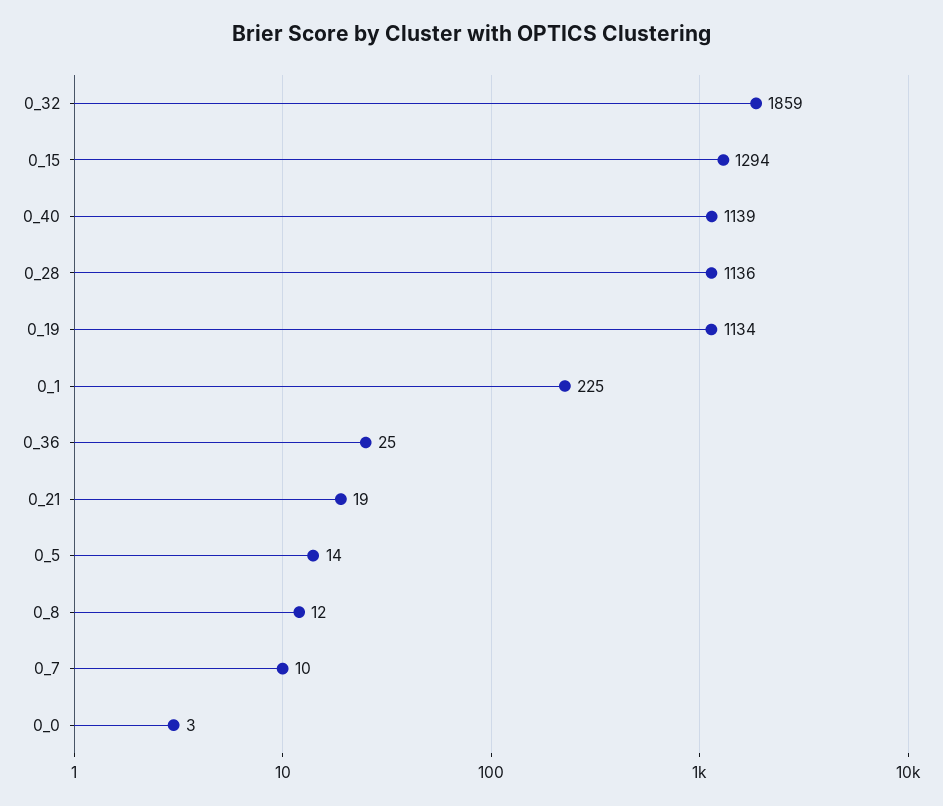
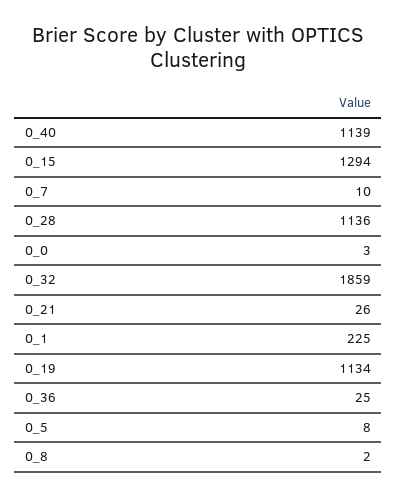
0_21: 19 -> 26
0_5: 14 -> 8
0_8: 12 -> 2

